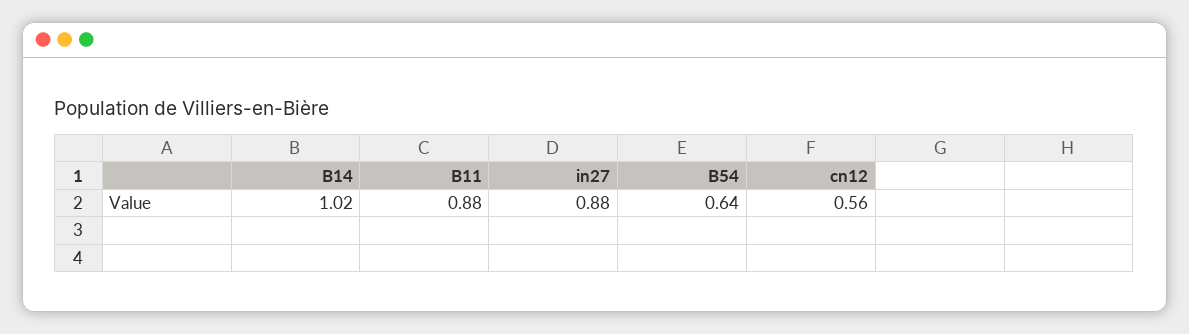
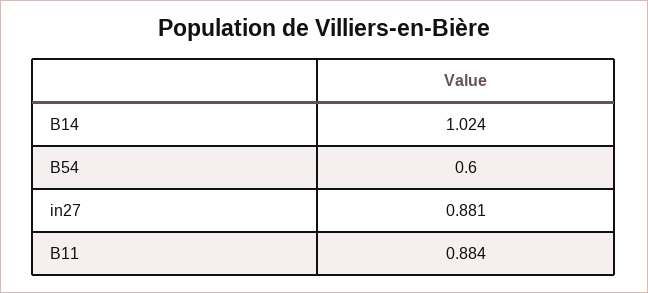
B54: 0.64 -> 0.6
cn12: 0.56 -> none

